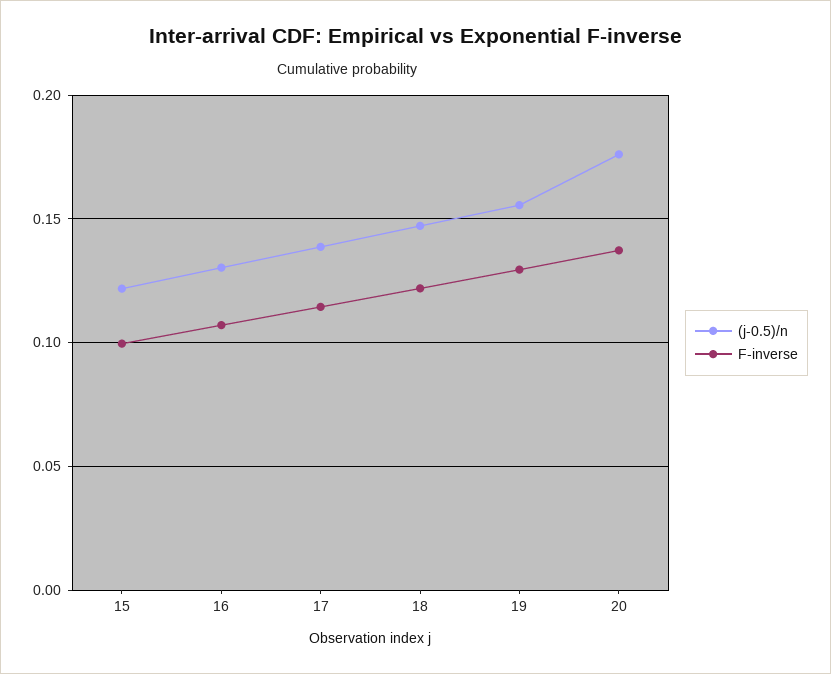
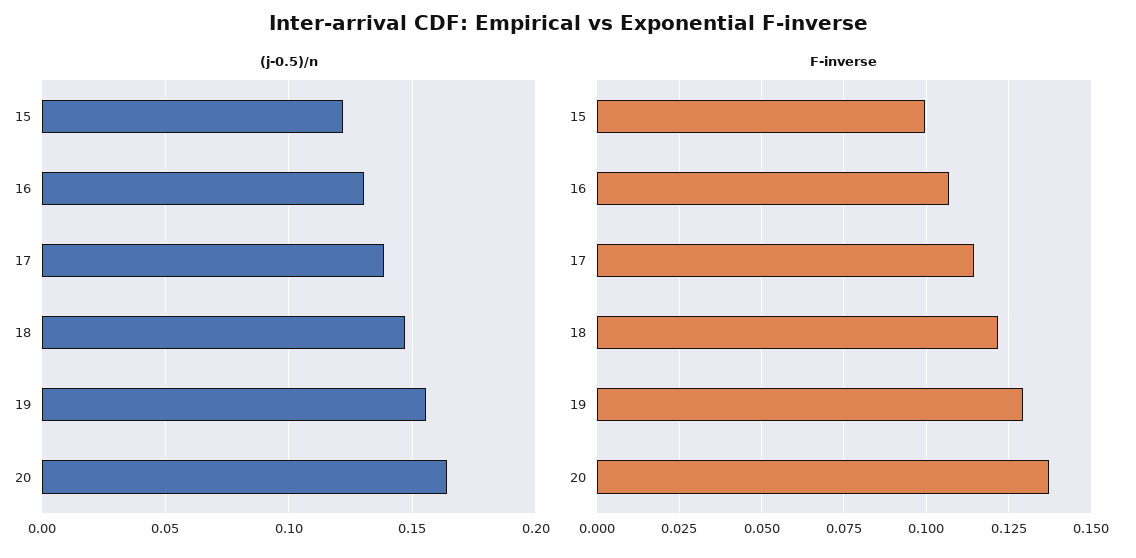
(j-0.5)/n, 20: 0.175 -> 0.165

